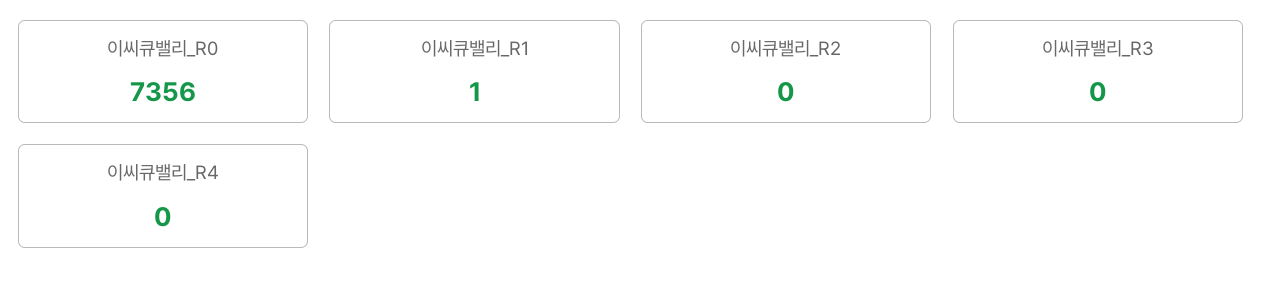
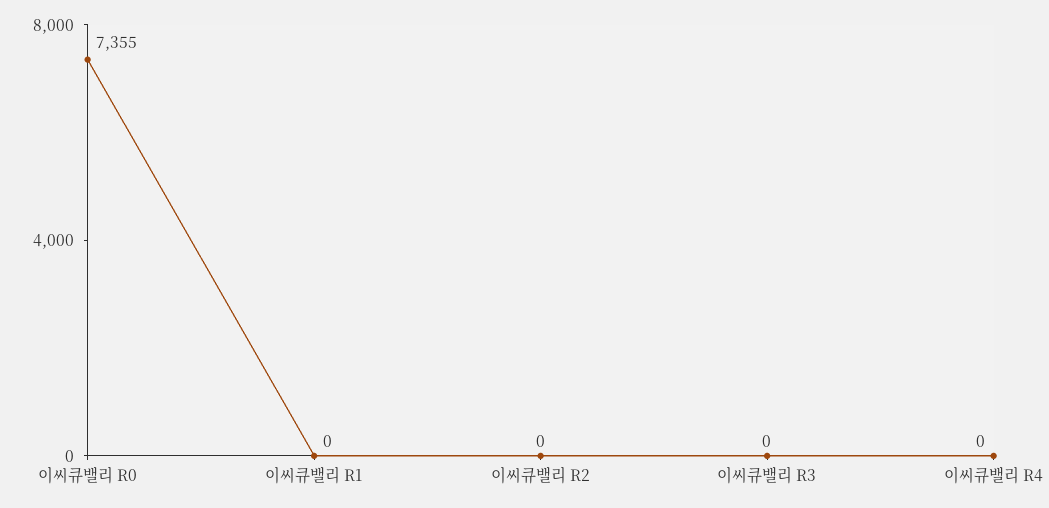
이씨큐밸리_R0: 7356 -> 7355
이씨큐밸리_R1: 1 -> 0

